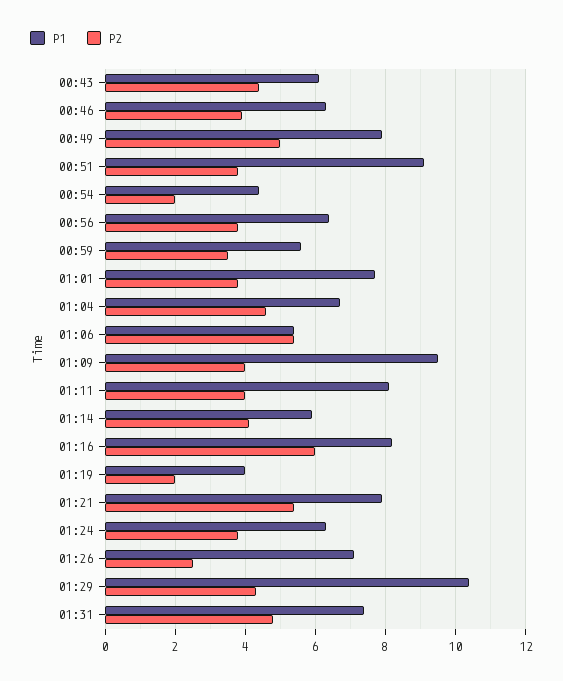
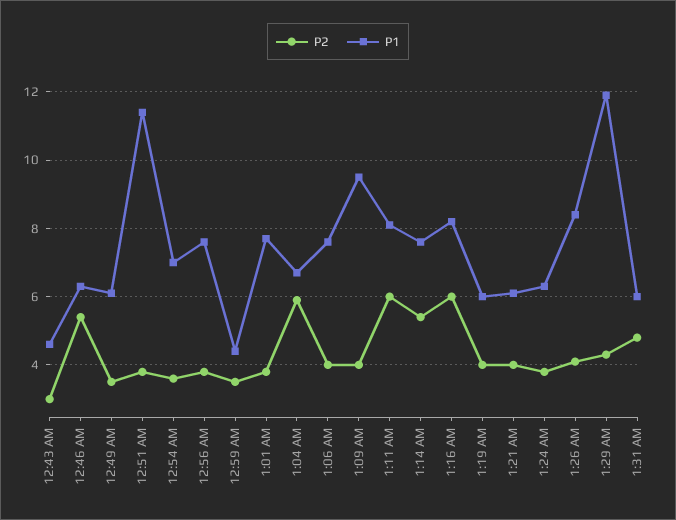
P1, 00:43: 6 -> 4.5
P2, 00:43: 4.5 -> 3
P2, 00:46: 4 -> 5.5
P1, 00:49: 8 -> 6
P2, 00:49: 5 -> 3.5
P1, 00:51: 9 -> 11.5
P1, 00:54: 4.5 -> 7
P2, 00:54: 2 -> 3.5
P1, 00:56: 6.5 -> 7.5
P1, 00:59: 5.5 -> 4.5
P2, 01:04: 4.5 -> 6
P1, 01:06: 5.5 -> 7.5
P2, 01:06: 5.5 -> 4
P2, 01:11: 4 -> 6
P1, 01:14: 6 -> 7.5
P2, 01:14: 4 -> 5.5
P1, 01:19: 4 -> 6
P2, 01:19: 2 -> 4
P1, 01:21: 8 -> 6
P2, 01:21: 5.5 -> 4
P1, 01:26: 7 -> 8.5
P2, 01:26: 2.5 -> 4
P1, 01:29: 10.5 -> 12
P1, 01:31: 7.5 -> 6

